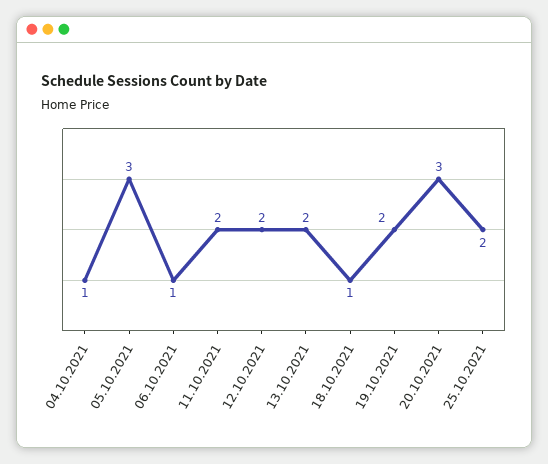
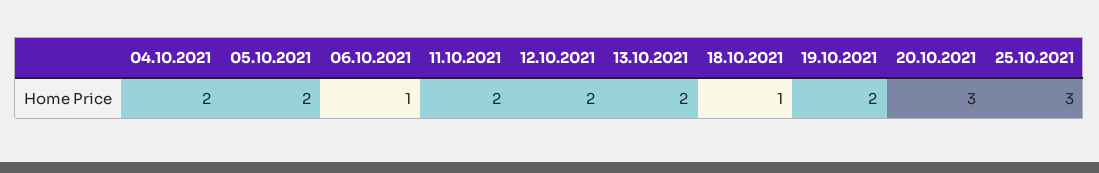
04.10.2021: 1 -> 2
05.10.2021: 3 -> 2
25.10.2021: 2 -> 3

